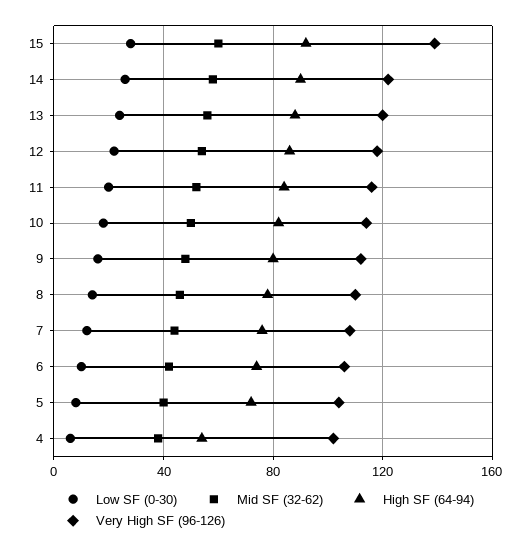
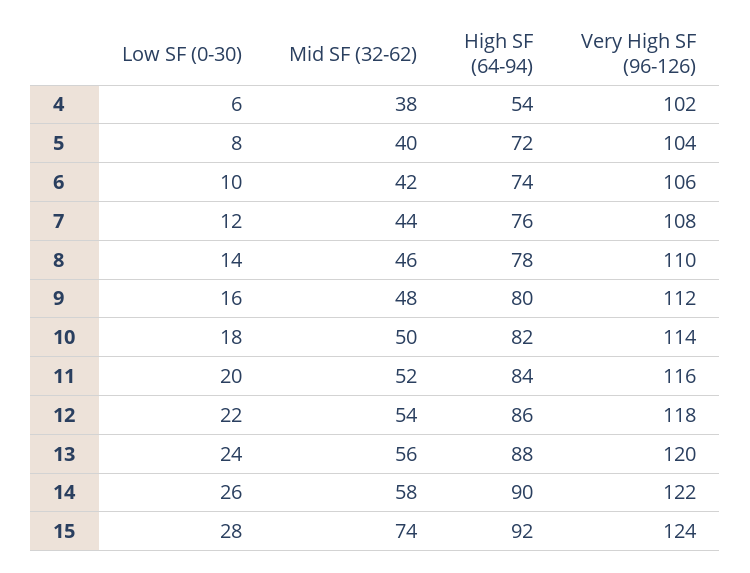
Mid SF (32-62), 15: 60 -> 74
Very High SF (96-126), 15: 140 -> 124

